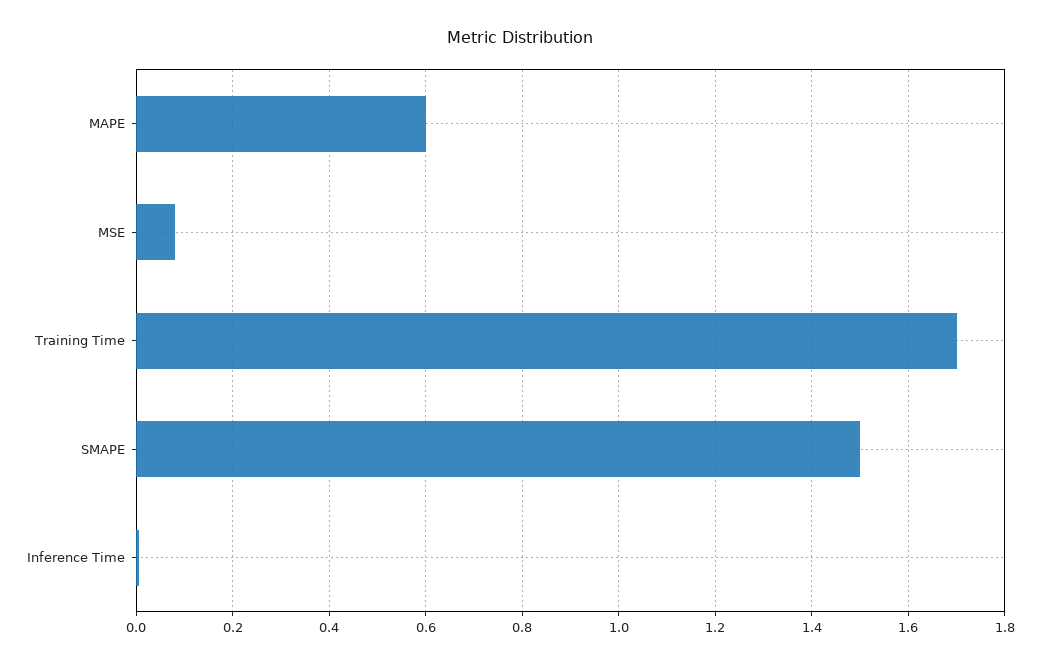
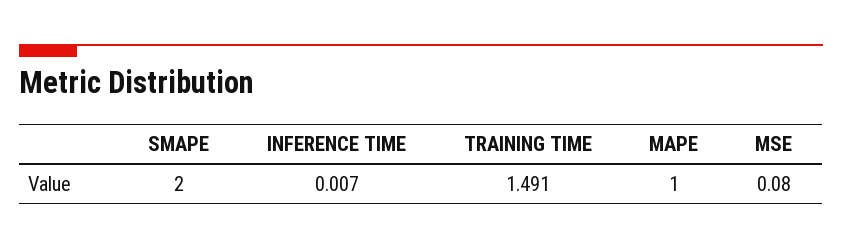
MAPE: 0.6 -> 1
Training Time: 1.7 -> 1.491
SMAPE: 1.5 -> 2

